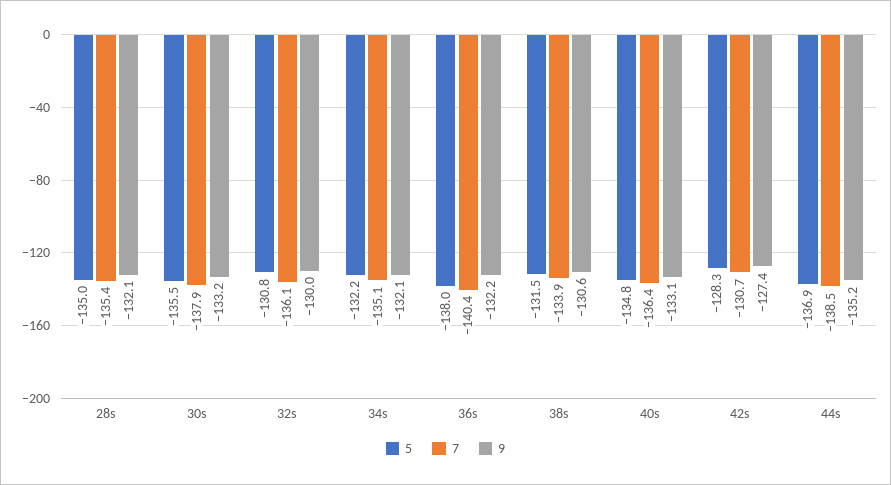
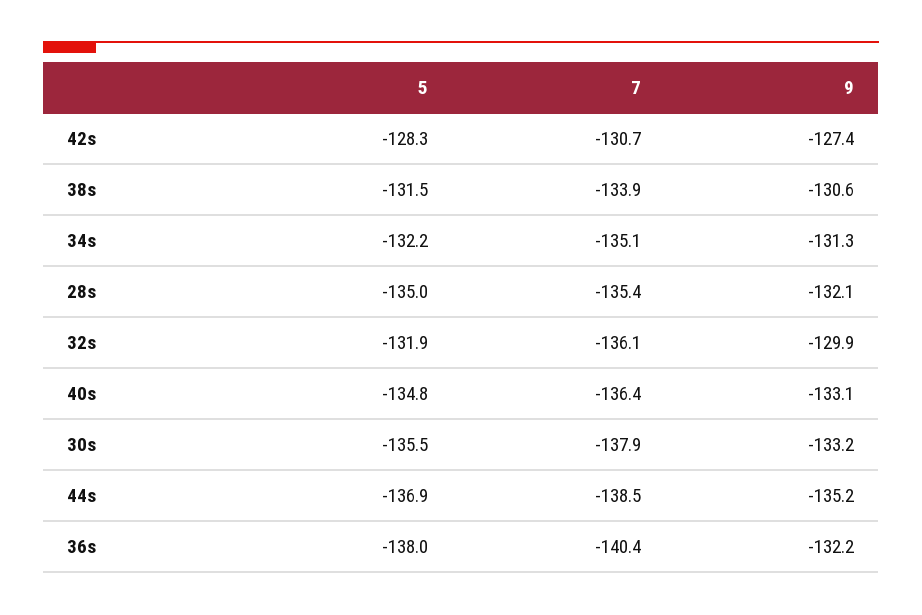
5, 32s: -130.8 -> -131.9
9, 32s: -130 -> -129.9
9, 34s: -132.1 -> -131.3

